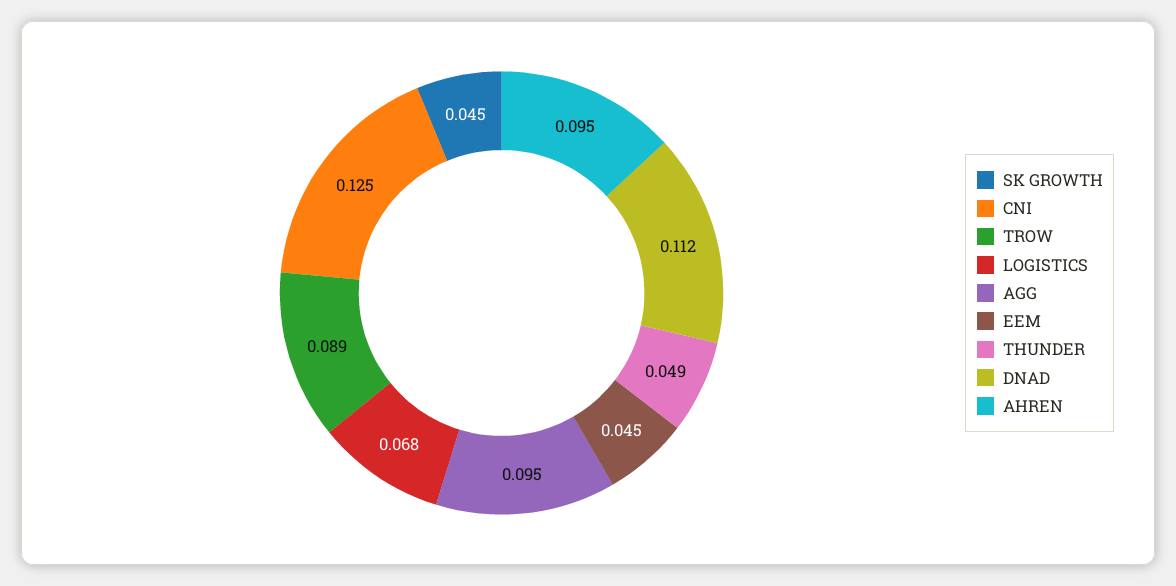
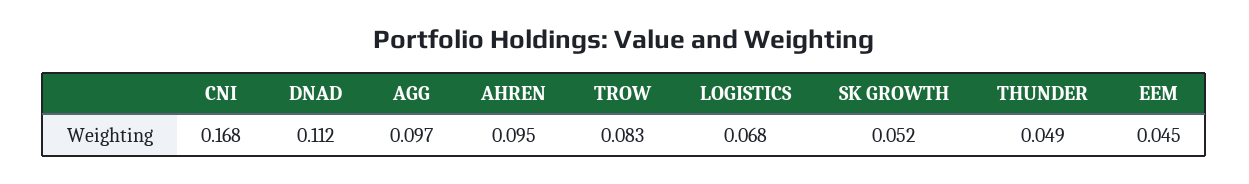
SK GROWTH: 0.045 -> 0.052
CNI: 0.125 -> 0.168
TROW: 0.089 -> 0.083
AGG: 0.095 -> 0.097

